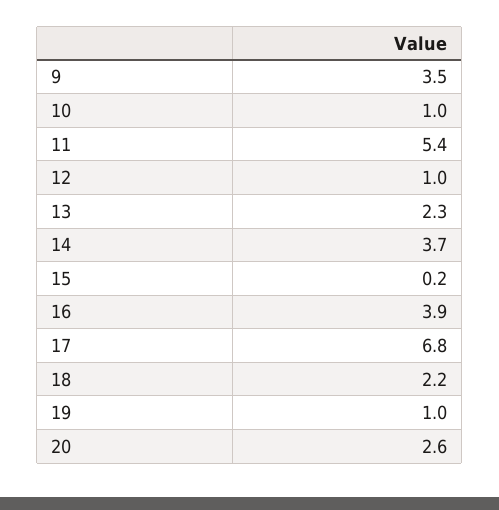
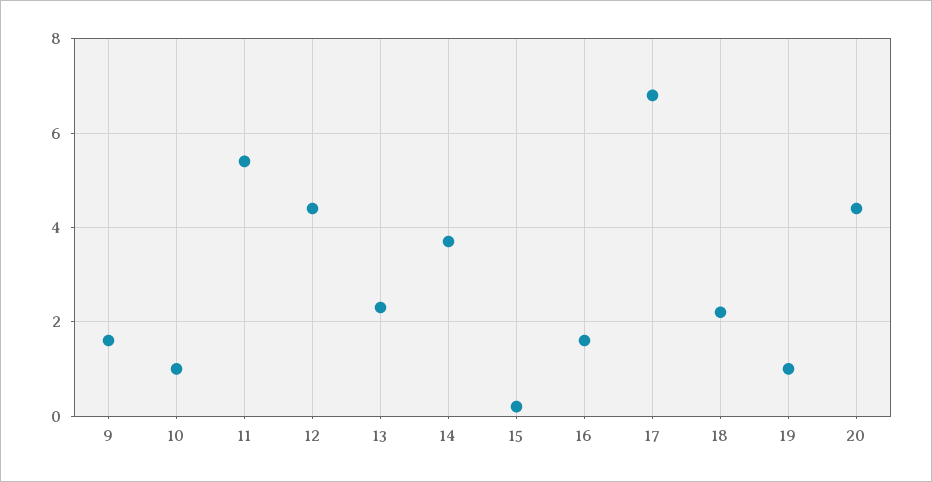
9: 3.5 -> 1.5
12: 1 -> 4.5
16: 3.9 -> 1.5
20: 2.6 -> 4.5

